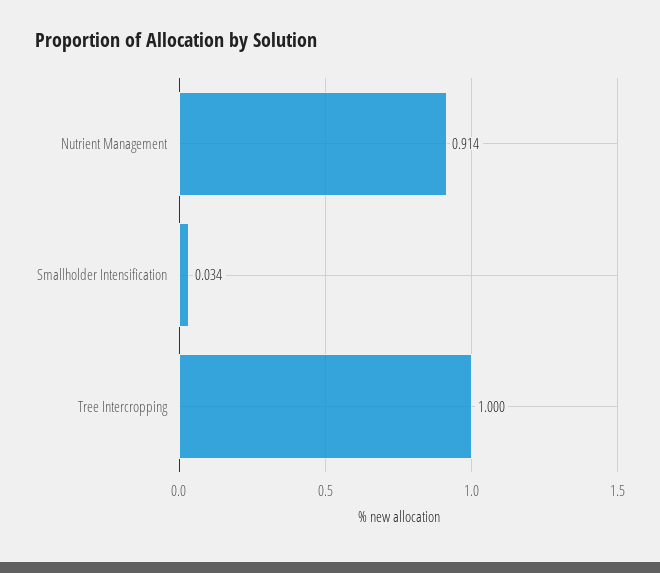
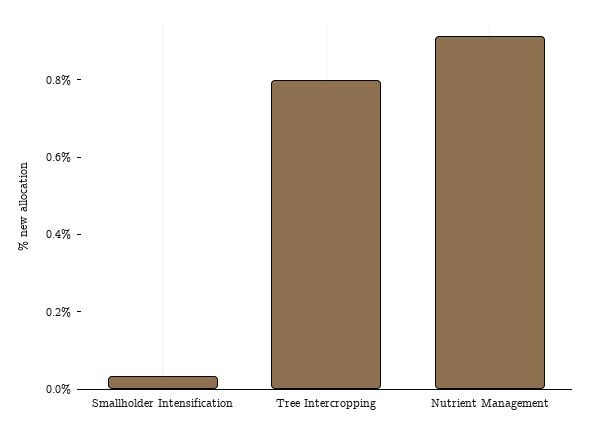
Tree Intercropping: 1 -> 0.8

